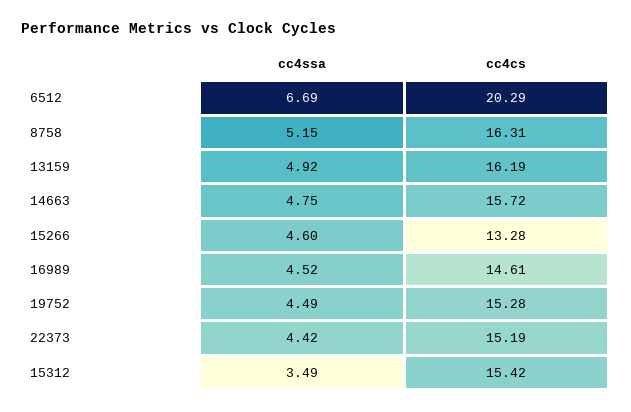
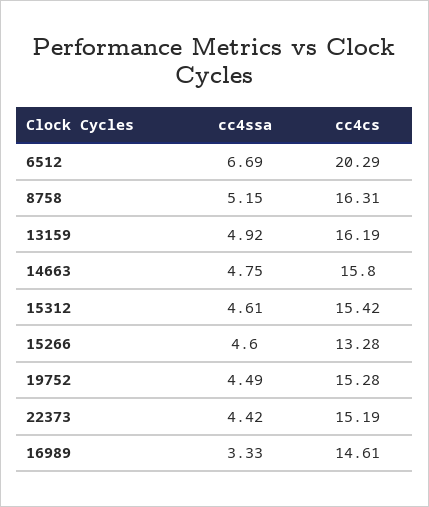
cc4cs, 14663: 15.72 -> 15.8
cc4ssa, 16989: 4.52 -> 3.33
cc4ssa, 15312: 3.49 -> 4.61

